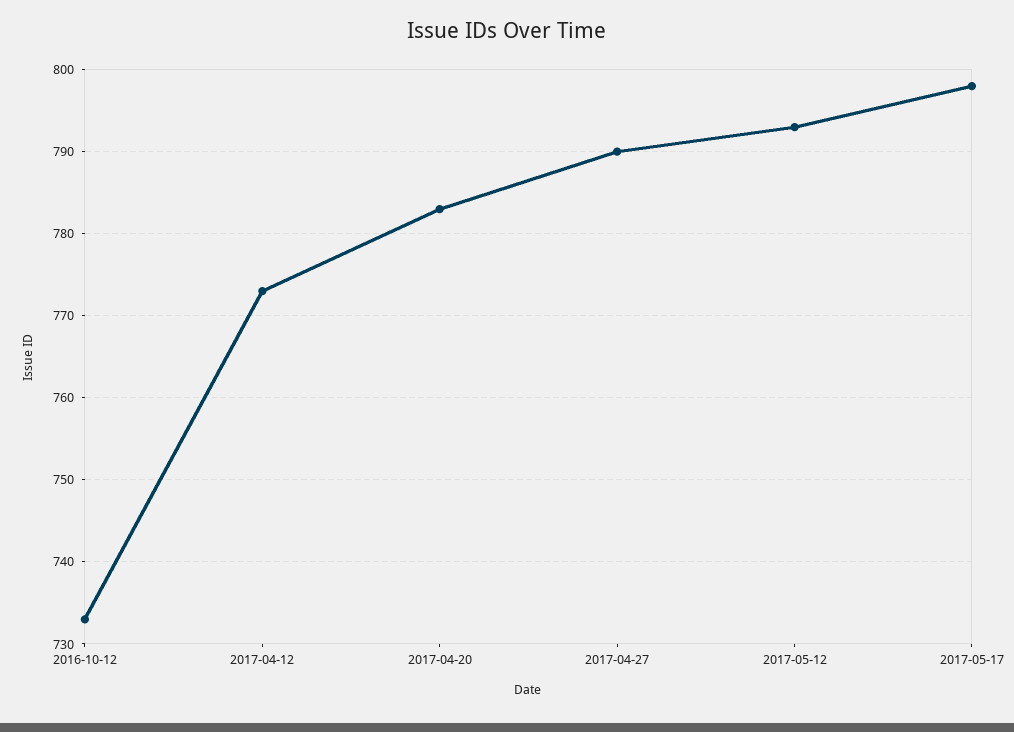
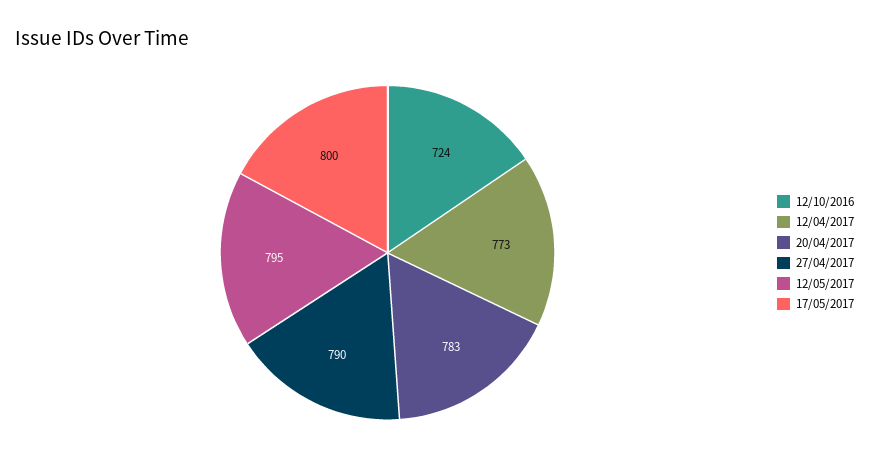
2016-10-12: 733 -> 724
2017-05-12: 793 -> 795
2017-05-17: 798 -> 800

